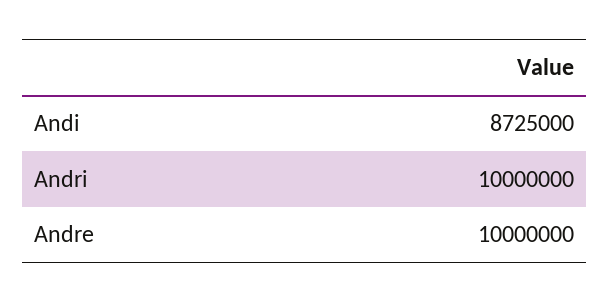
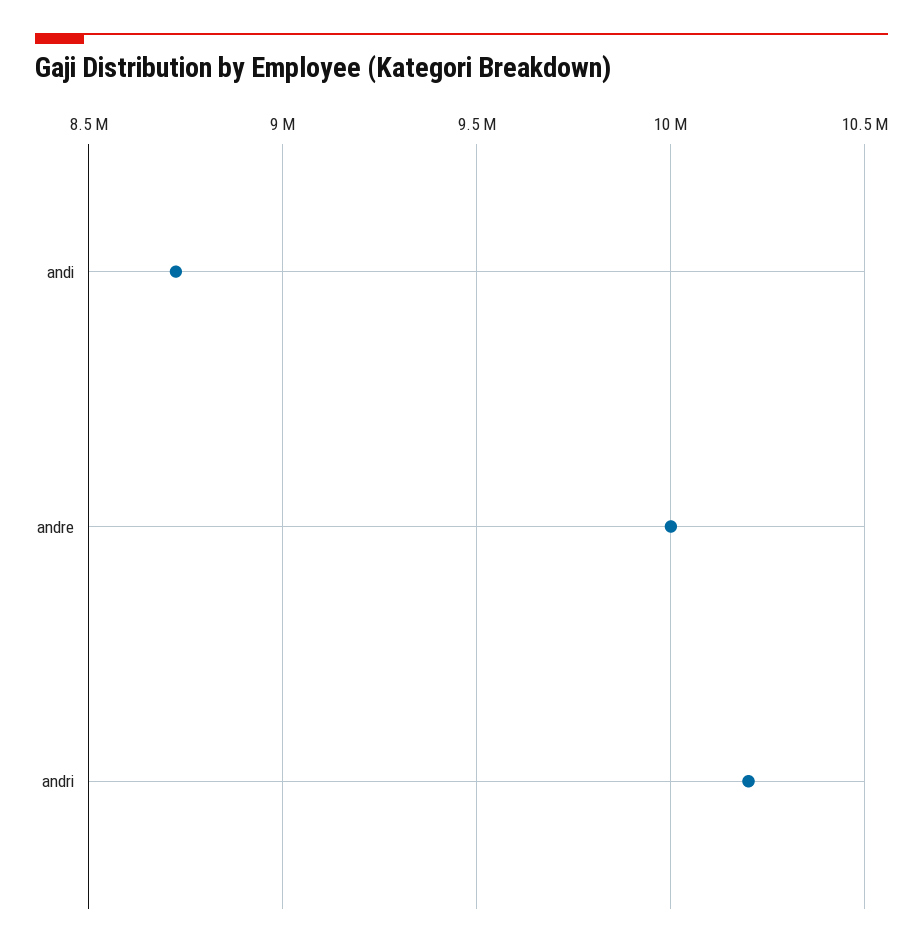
Andri: 10000000 -> 10200000

